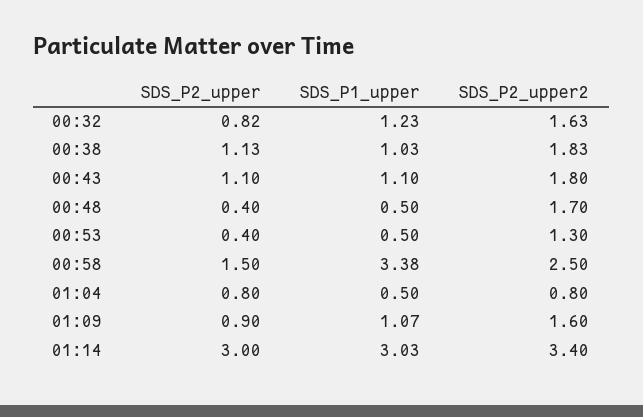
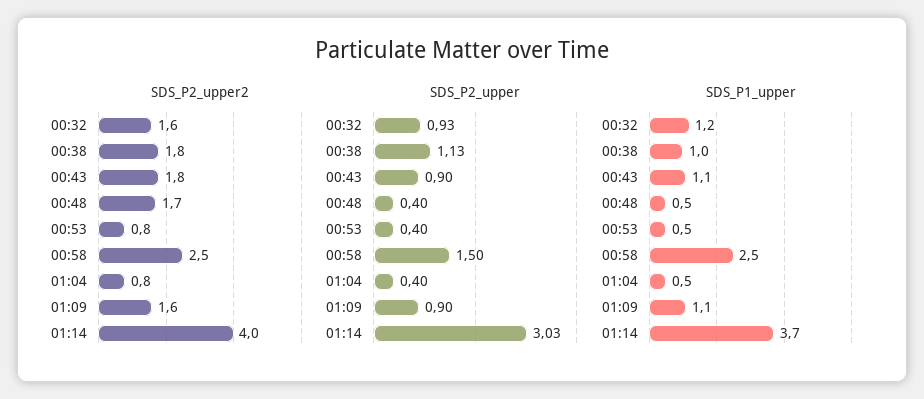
SDS_P2_upper, 00:32: 0.82 -> 0.93
SDS_P2_upper, 00:43: 1.1 -> 0.9
SDS_P2_upper2, 00:53: 1.3 -> 0.8
SDS_P1_upper, 00:58: 3.38 -> 2.5
SDS_P2_upper, 01:04: 0.8 -> 0.4
SDS_P2_upper, 01:14: 3 -> 3.03
SDS_P1_upper, 01:14: 3.03 -> 3.7
SDS_P2_upper2, 01:14: 3.4 -> 4

